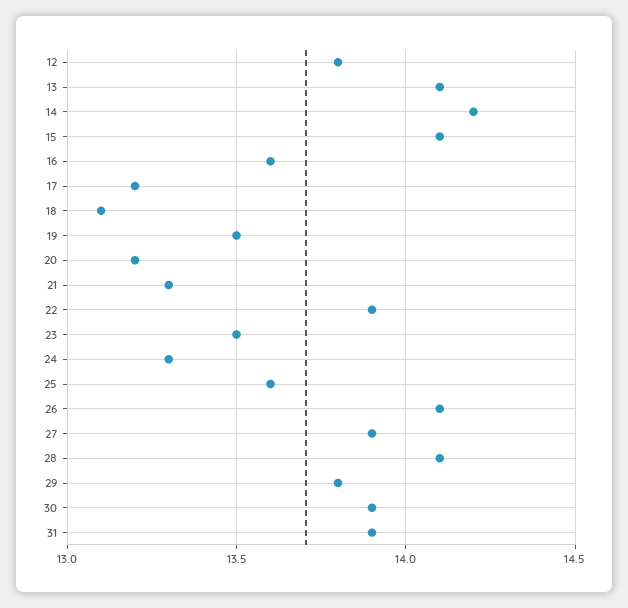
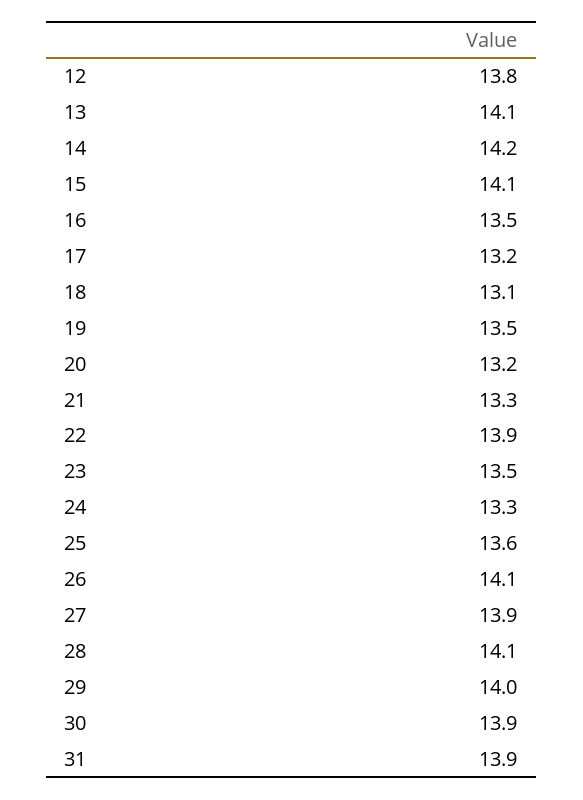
16: 13.6 -> 13.5
29: 13.8 -> 14

